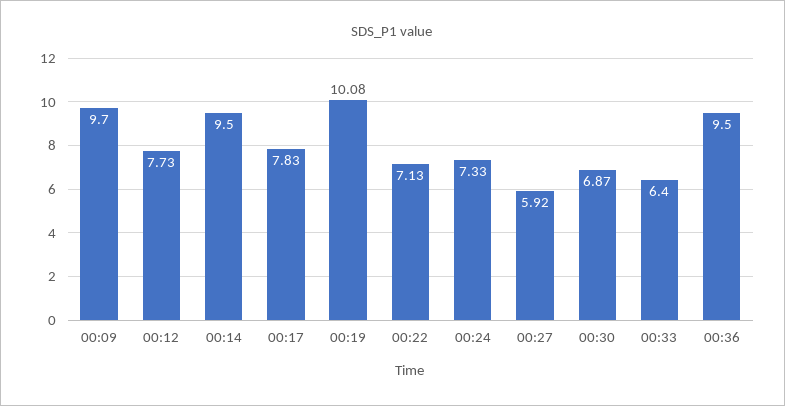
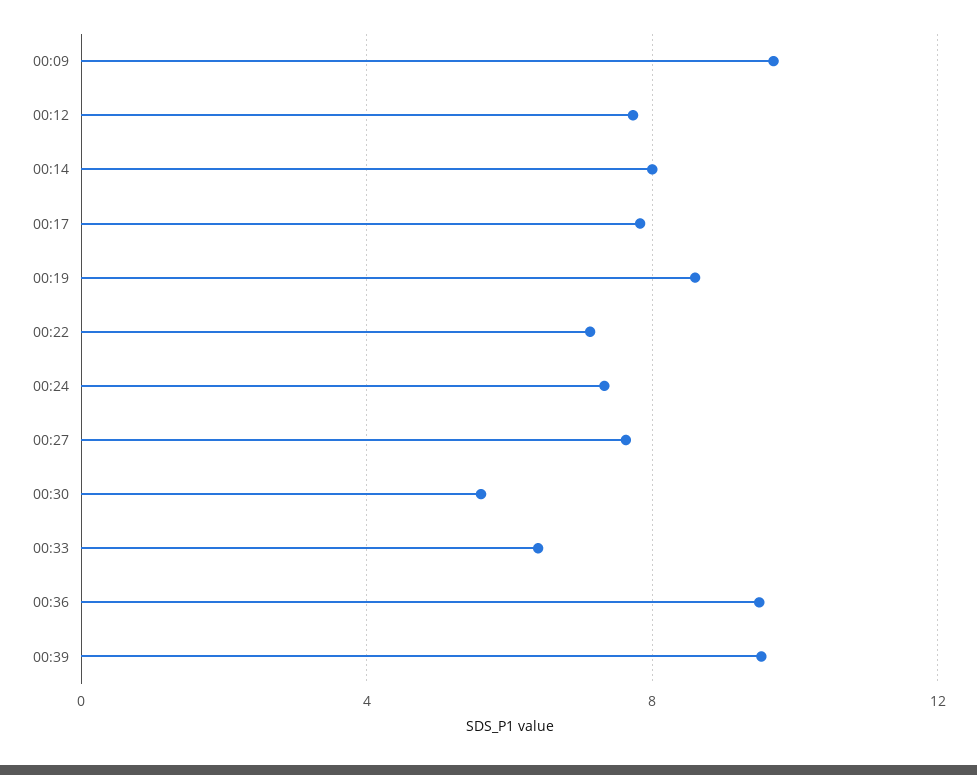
00:14: 9.5 -> 8
00:19: 10.08 -> 8.5
00:27: 5.92 -> 7.5
00:30: 6.87 -> 5.5
00:39: none -> 9.5

